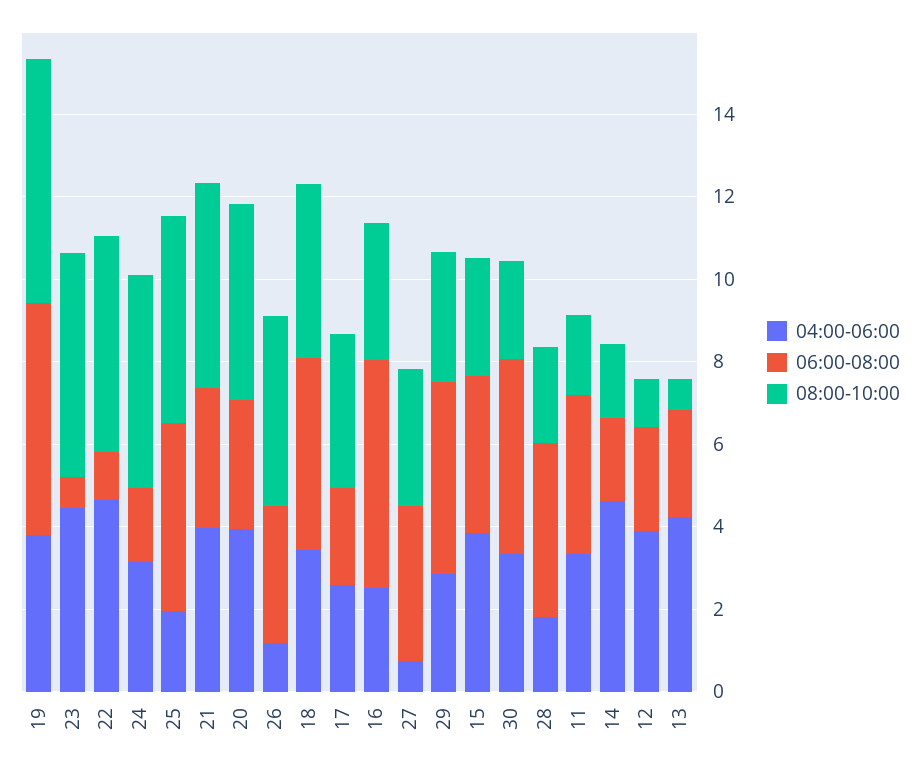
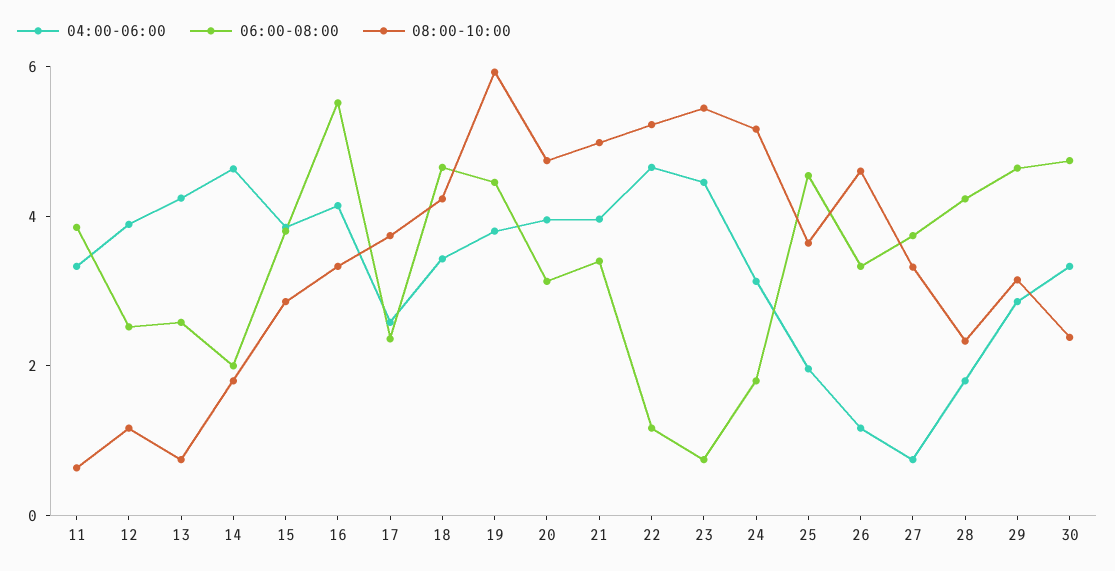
06:00-08:00, 19: 5.5 -> 4.5
08:00-10:00, 25: 5 -> 3.5
04:00-06:00, 16: 2.5 -> 4
08:00-10:00, 11: 2 -> 0.5

